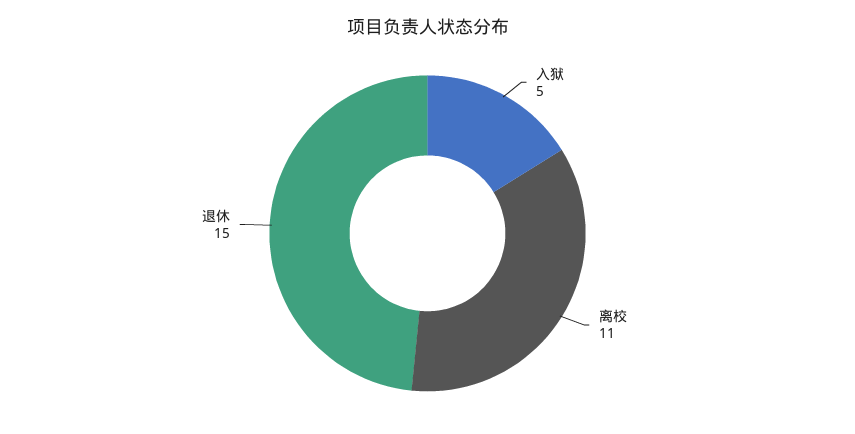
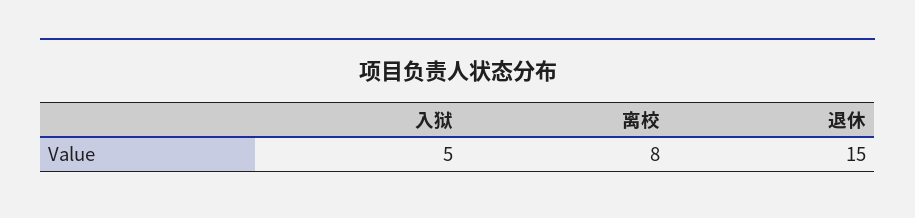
离校: 11 -> 8

